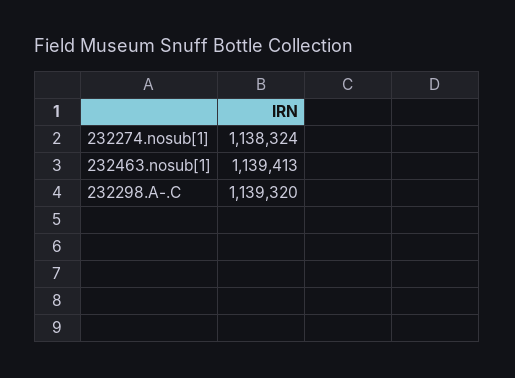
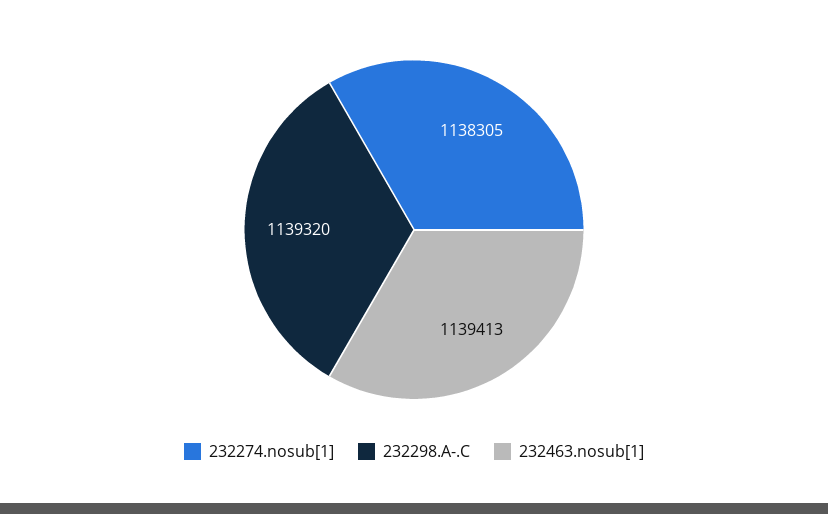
232274.nosub[1]: 1138324 -> 1138305

